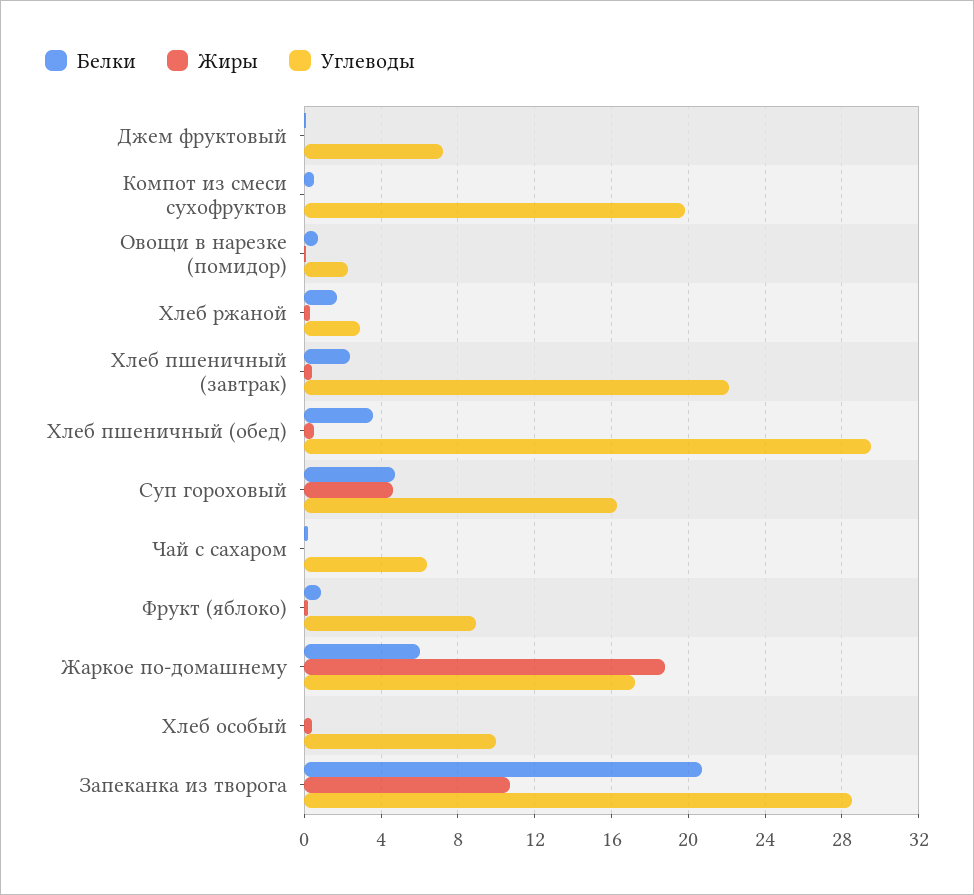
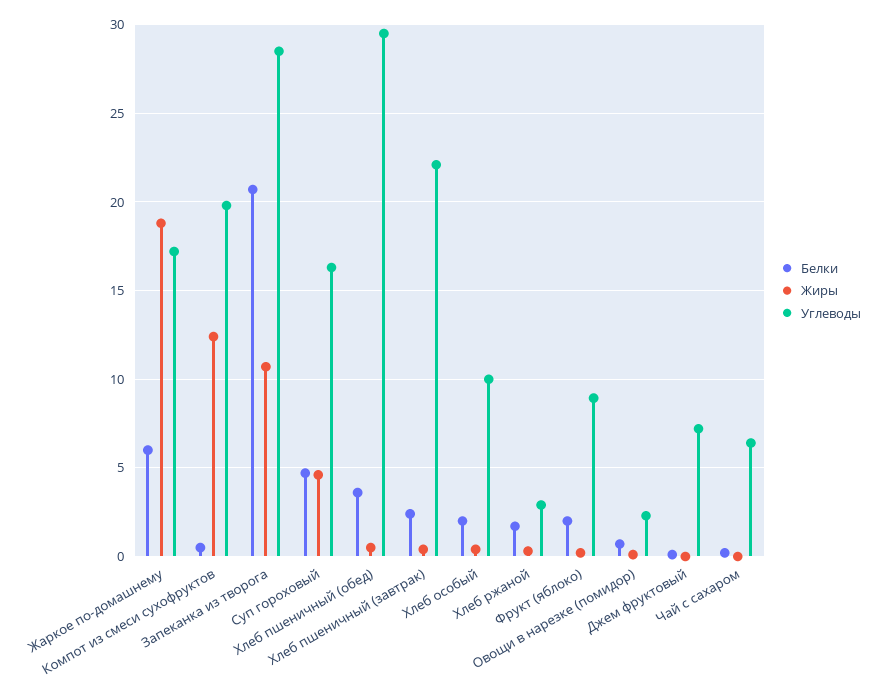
Жиры, Компот из смеси сухофруктов: 0 -> 12.5
Белки, Фрукт (яблоко): 1 -> 2
Белки, Хлеб особый: 0 -> 2

